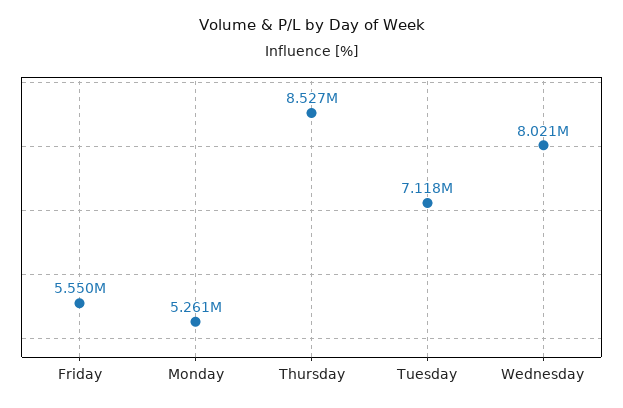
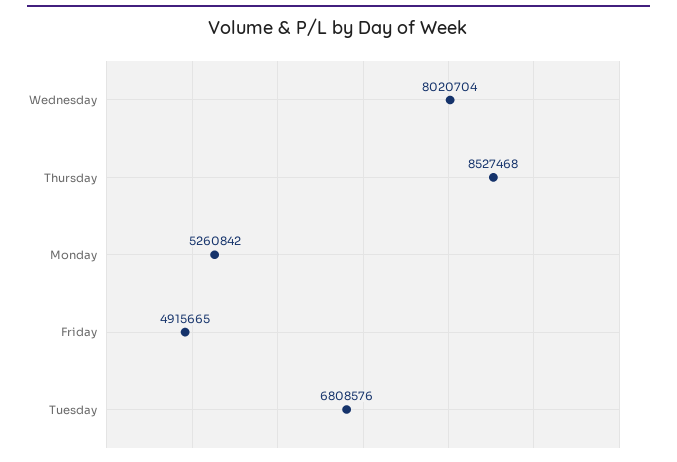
Friday: 5550000 -> 4915665
Tuesday: 7118000 -> 6808576

